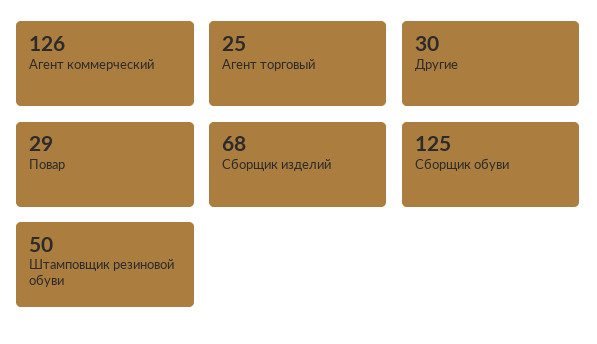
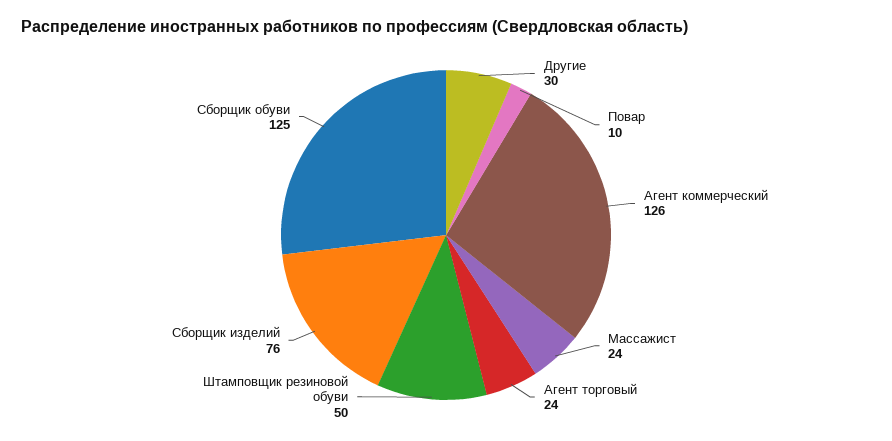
Агент торговый: 25 -> 24
Повар: 29 -> 10
Сборщик изделий: 68 -> 76
Массажист: none -> 24

